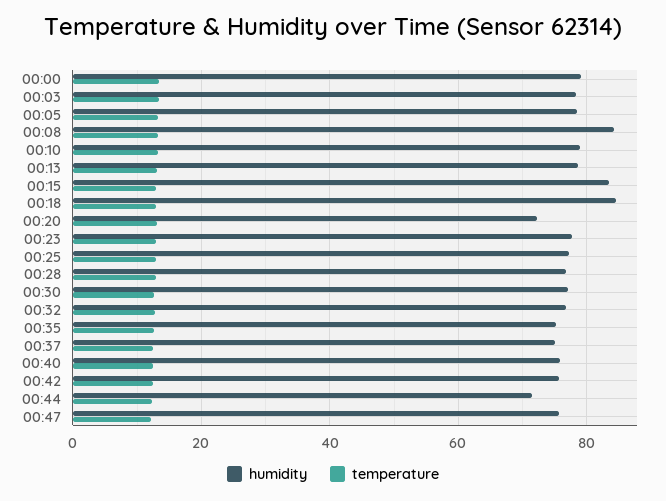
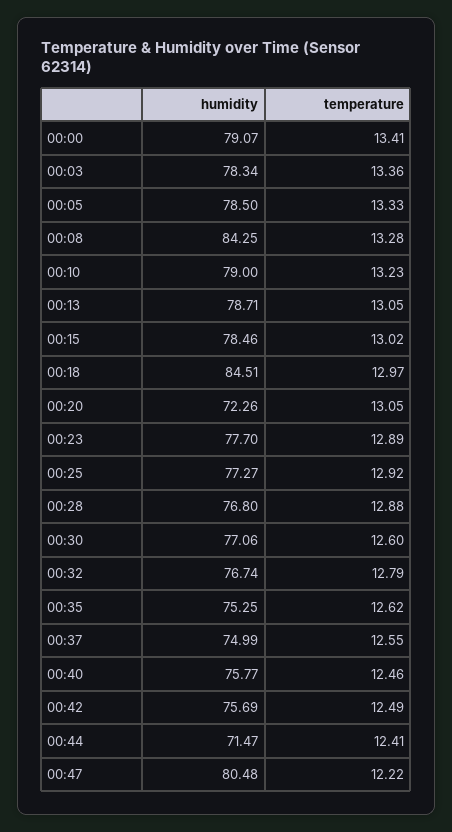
humidity, 00:15: 84 -> 78.46
humidity, 00:47: 76 -> 80.48

